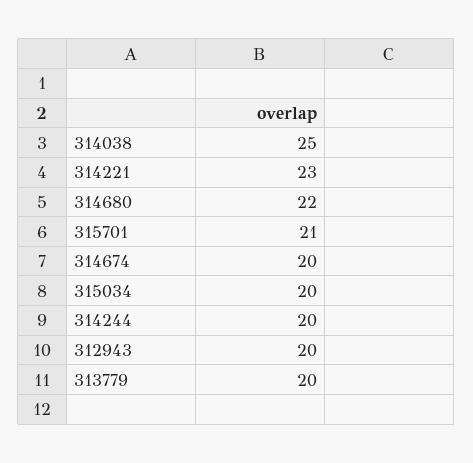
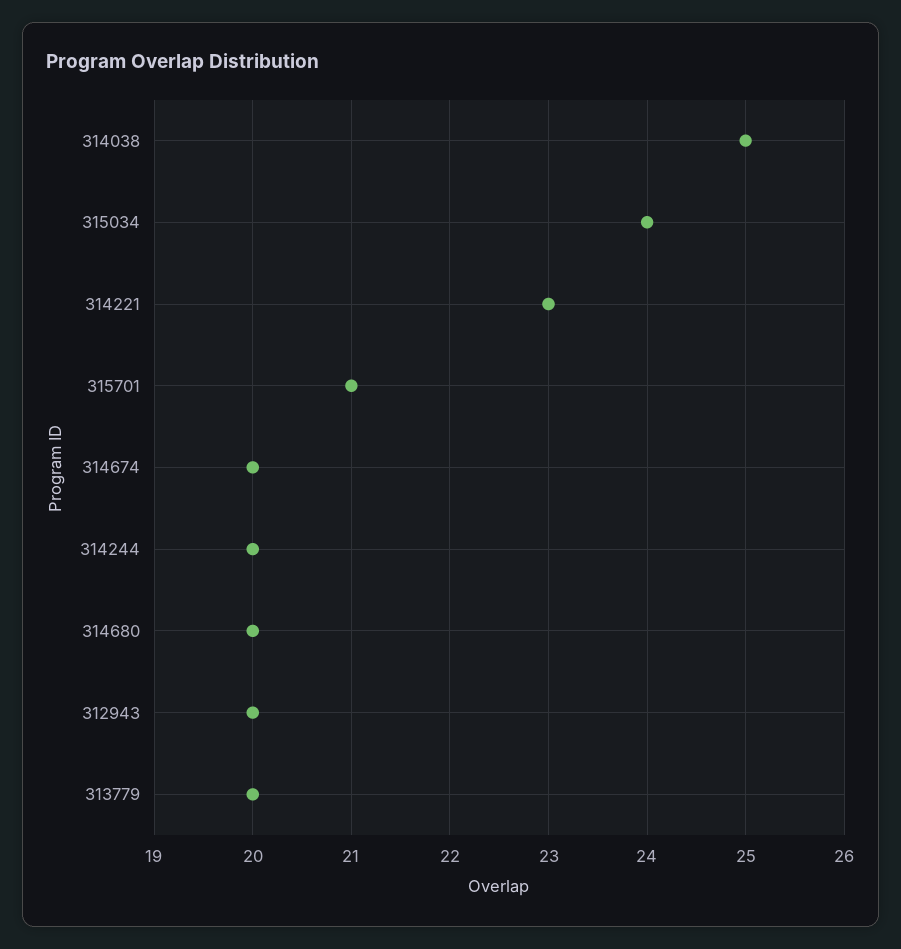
314680: 22 -> 20
315034: 20 -> 24

